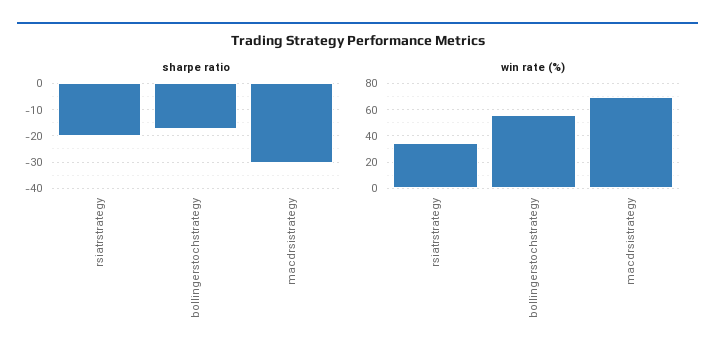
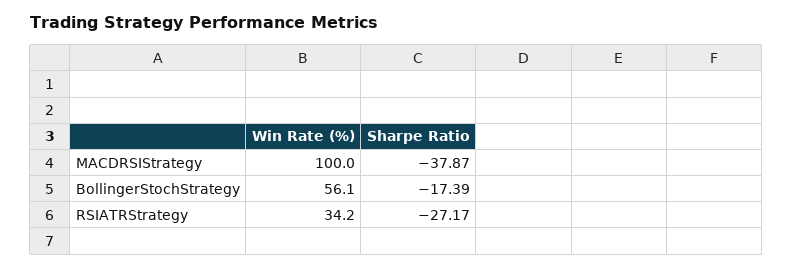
sharpe ratio, rsiatrstrategy: -20 -> -27.17
sharpe ratio, macdrsistrategy: -30 -> -37.87
win rate (%), macdrsistrategy: 70 -> 100

